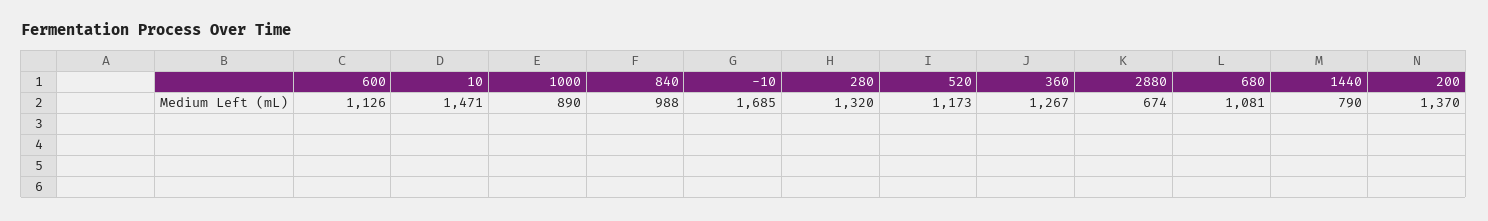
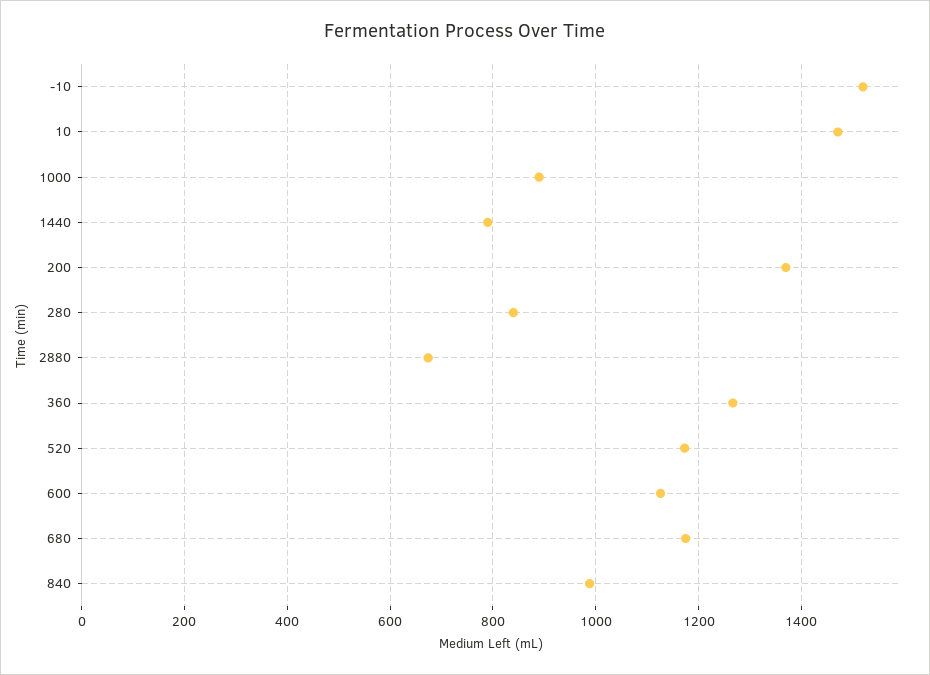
-10: 1685 -> 1520
280: 1320 -> 840
680: 1081 -> 1180

